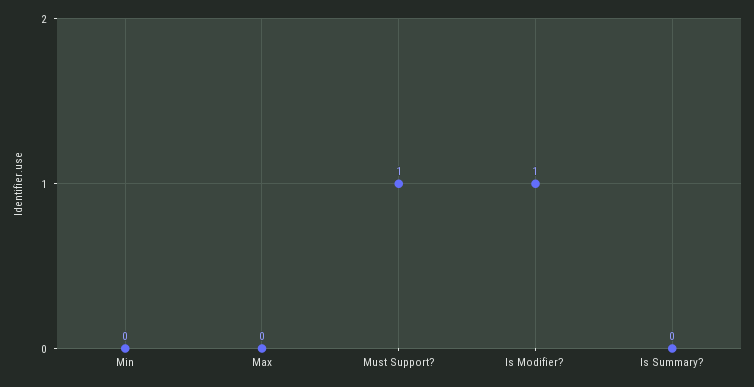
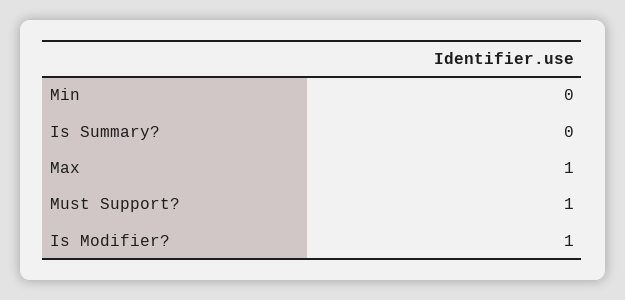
Max: 0 -> 1

